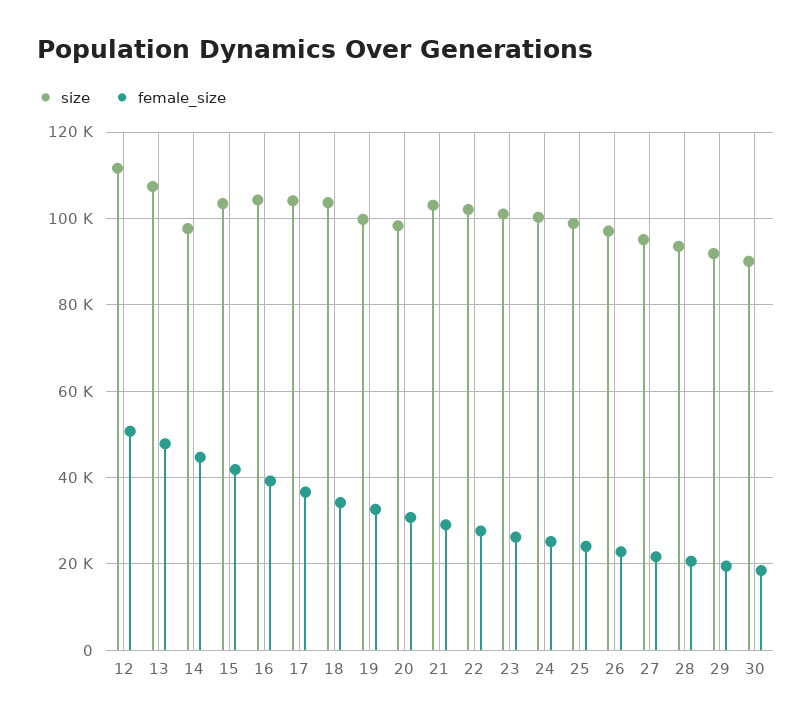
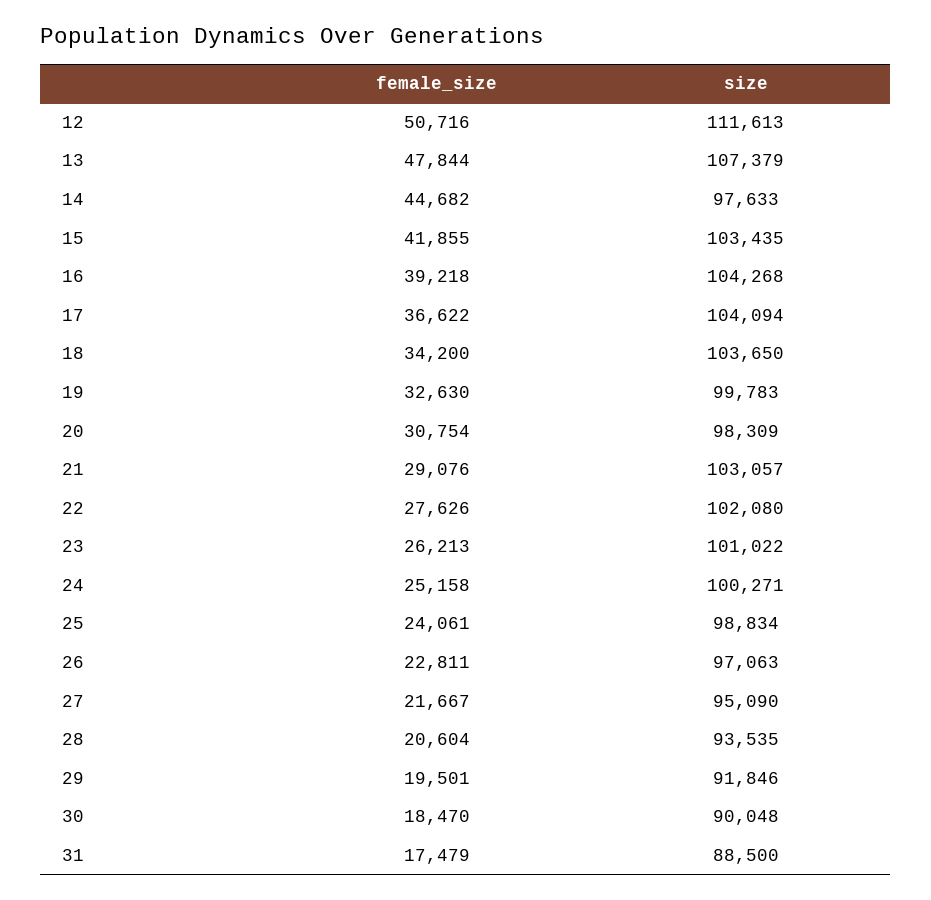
female_size, 31: none -> 17479
size, 31: none -> 88500

